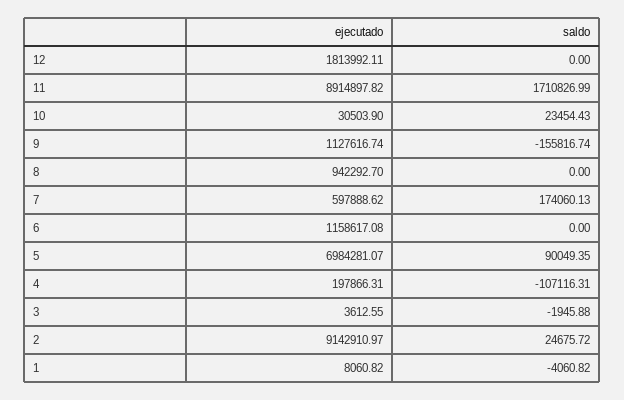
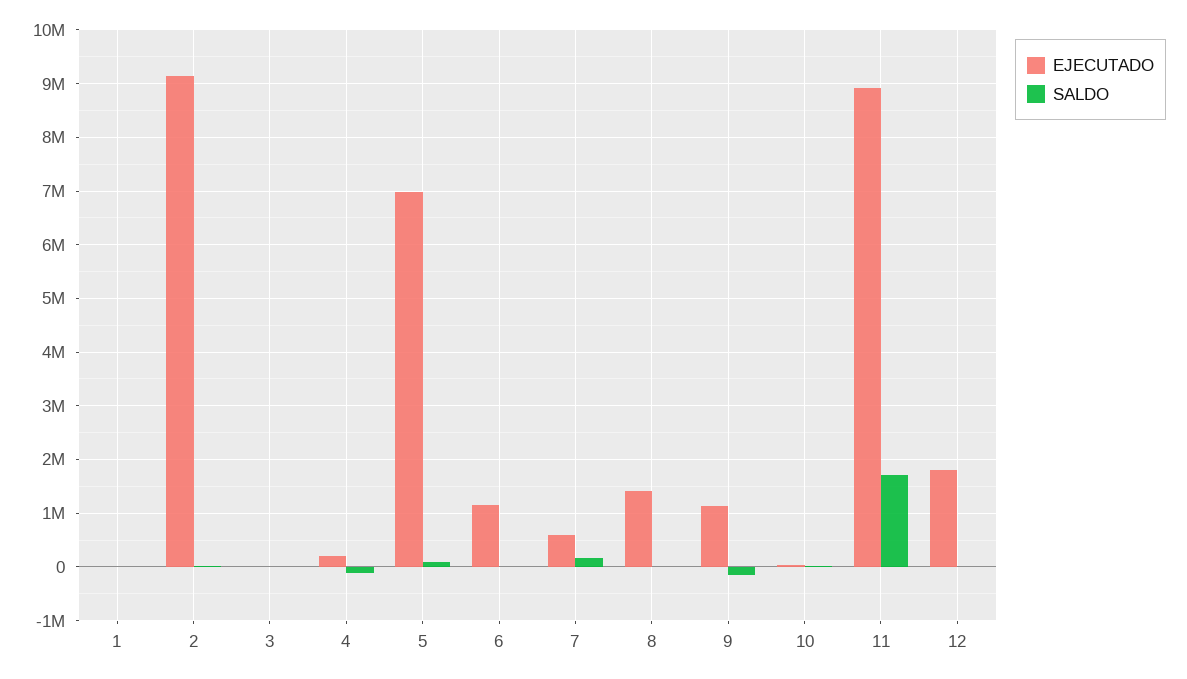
ejecutado, 8: 942292.7 -> 1400000

